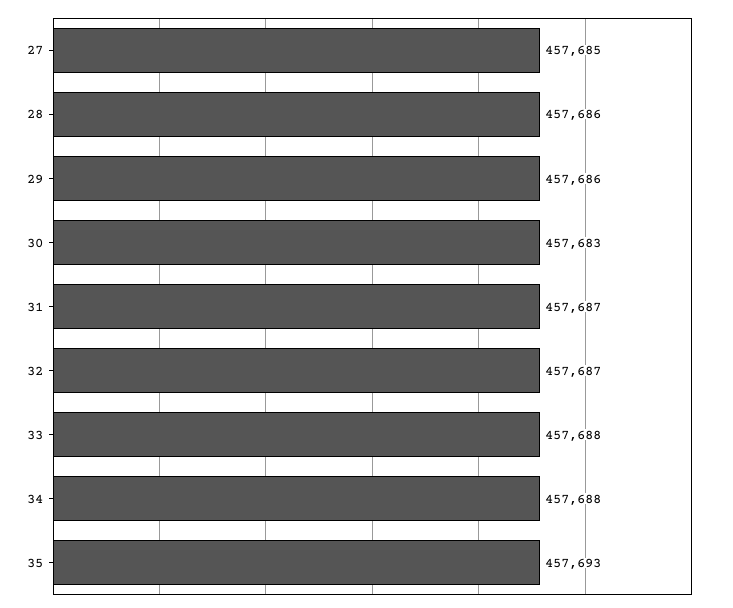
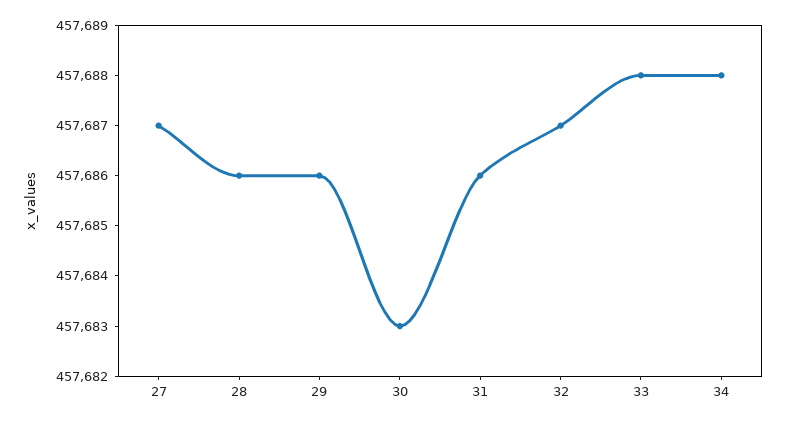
27: 457685 -> 457687
31: 457687 -> 457686
35: 457693 -> none

